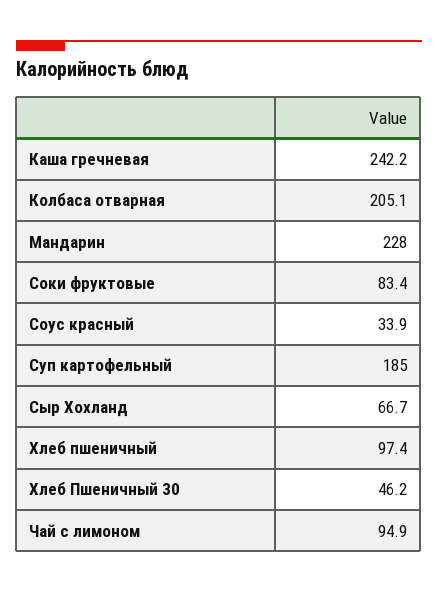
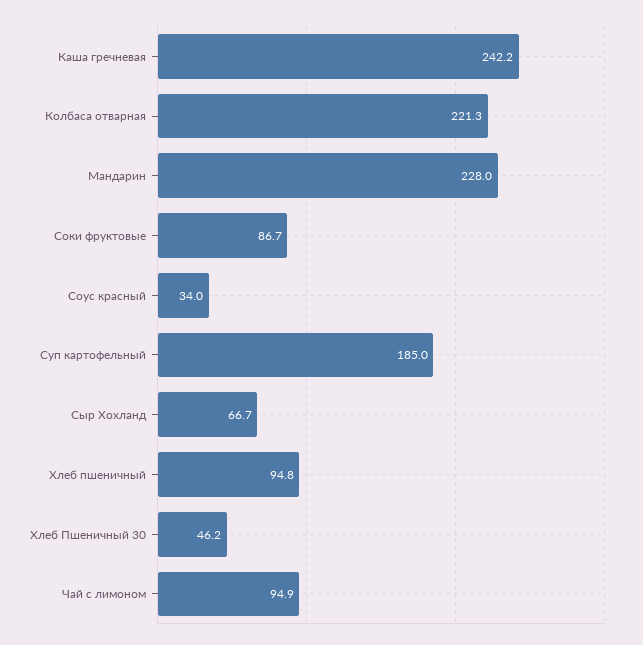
Колбаса отварная: 205.1 -> 221.3
Соки фруктовые: 83.4 -> 86.7
Соус красный: 33.9 -> 34
Хлеб пшеничный: 97.4 -> 94.8

